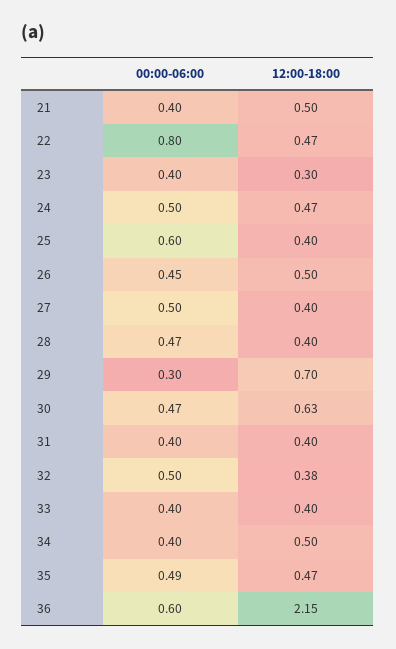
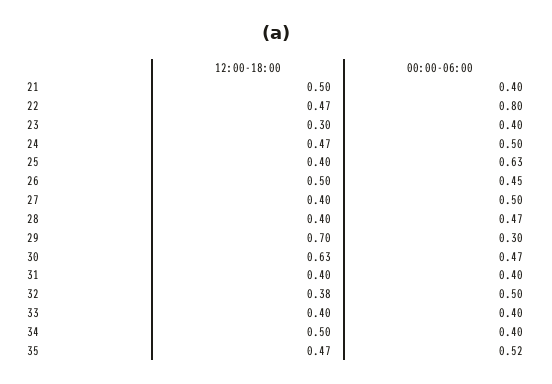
00:00-06:00, 25: 0.6 -> 0.63
00:00-06:00, 35: 0.49 -> 0.52
00:00-06:00, 36: 0.6 -> none
12:00-18:00, 36: 2.15 -> none

